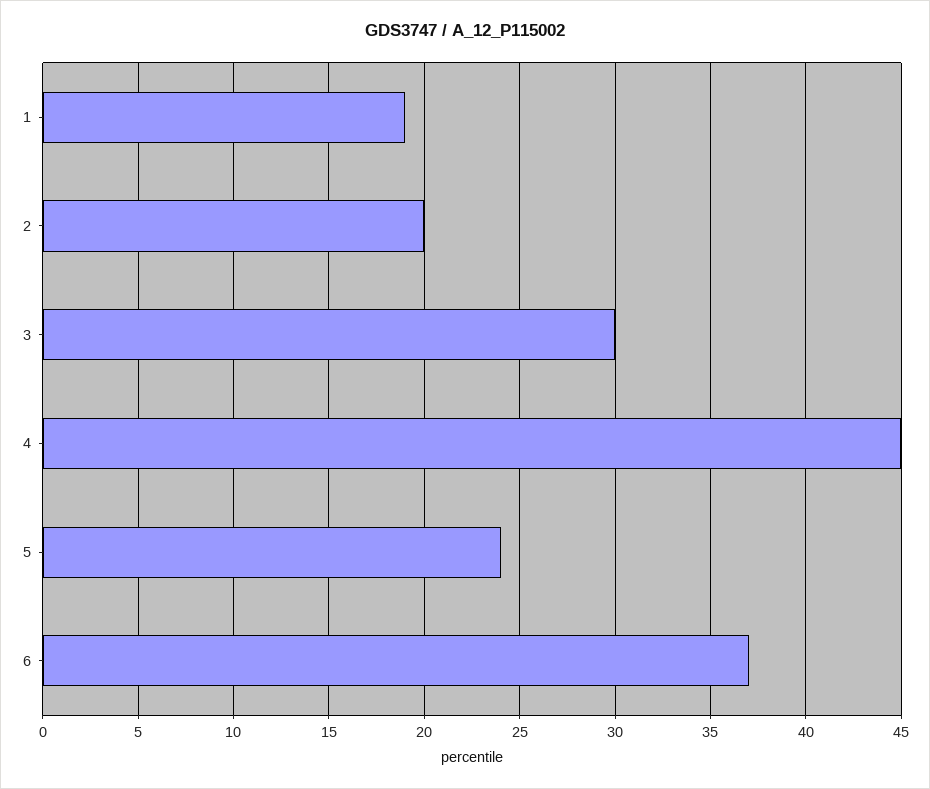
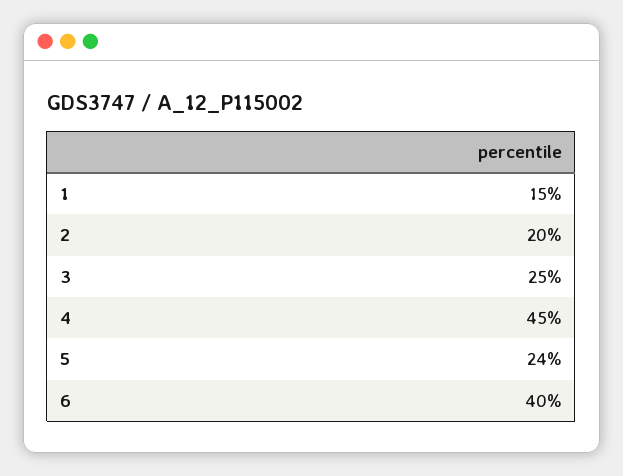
1: 19 -> 15
3: 30 -> 25
6: 37 -> 40

